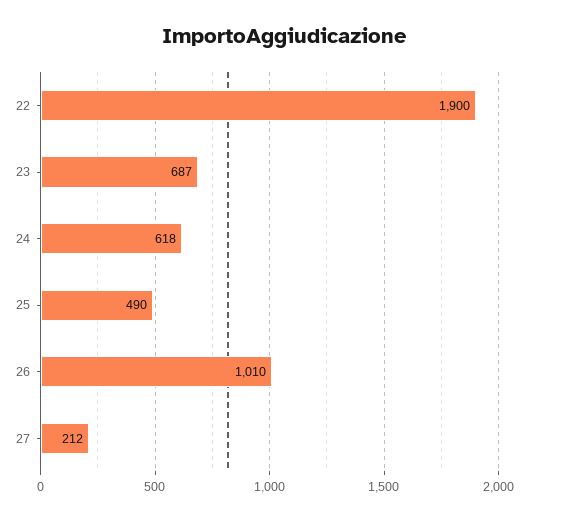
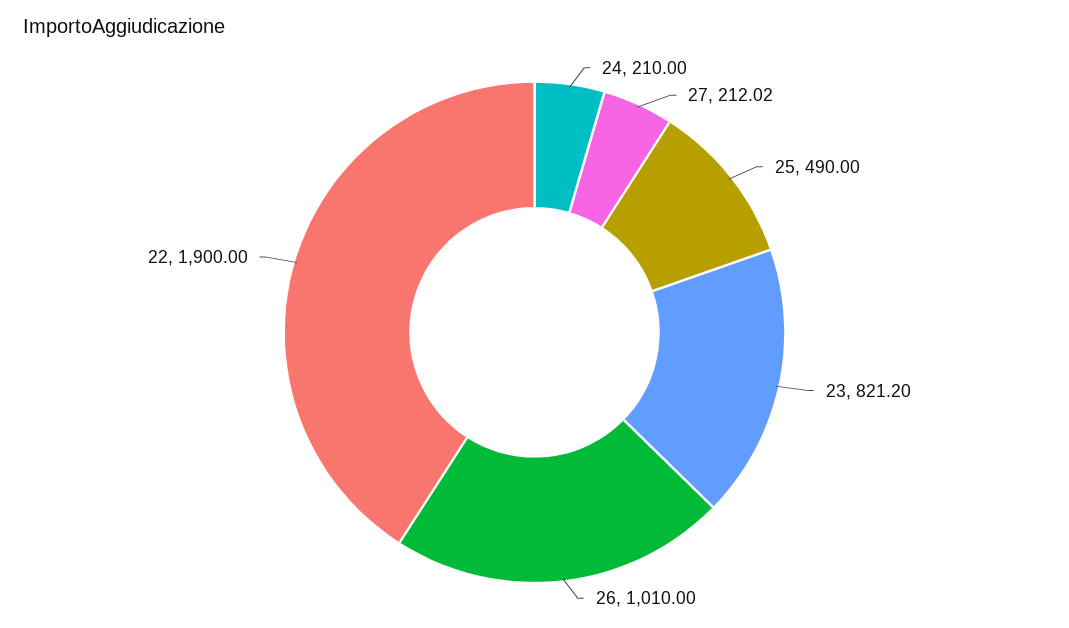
23: 687 -> 821.2
24: 618 -> 210
27: 212 -> 212.02

